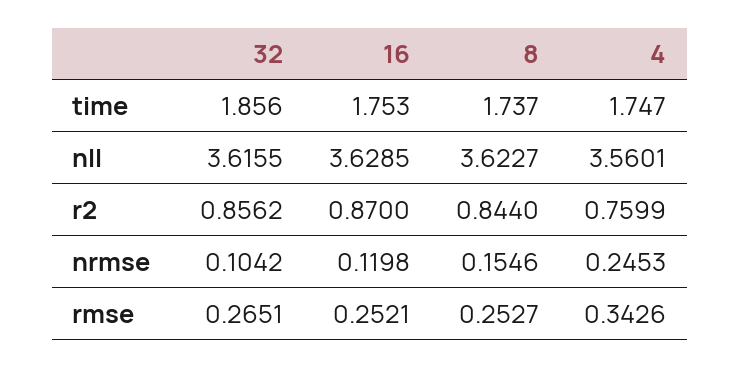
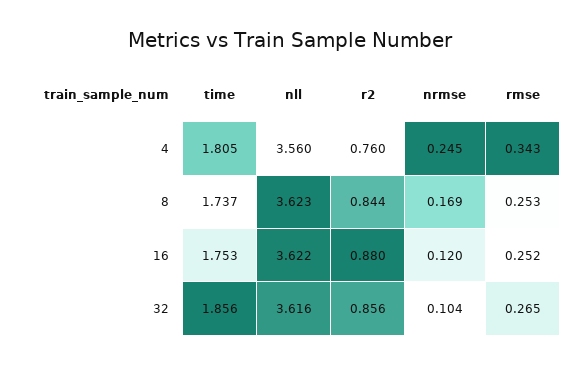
4, time: 1.747 -> 1.805
16, nll: 3.6285 -> 3.622
16, r2: 0.87 -> 0.88
8, nrmse: 0.1546 -> 0.169

